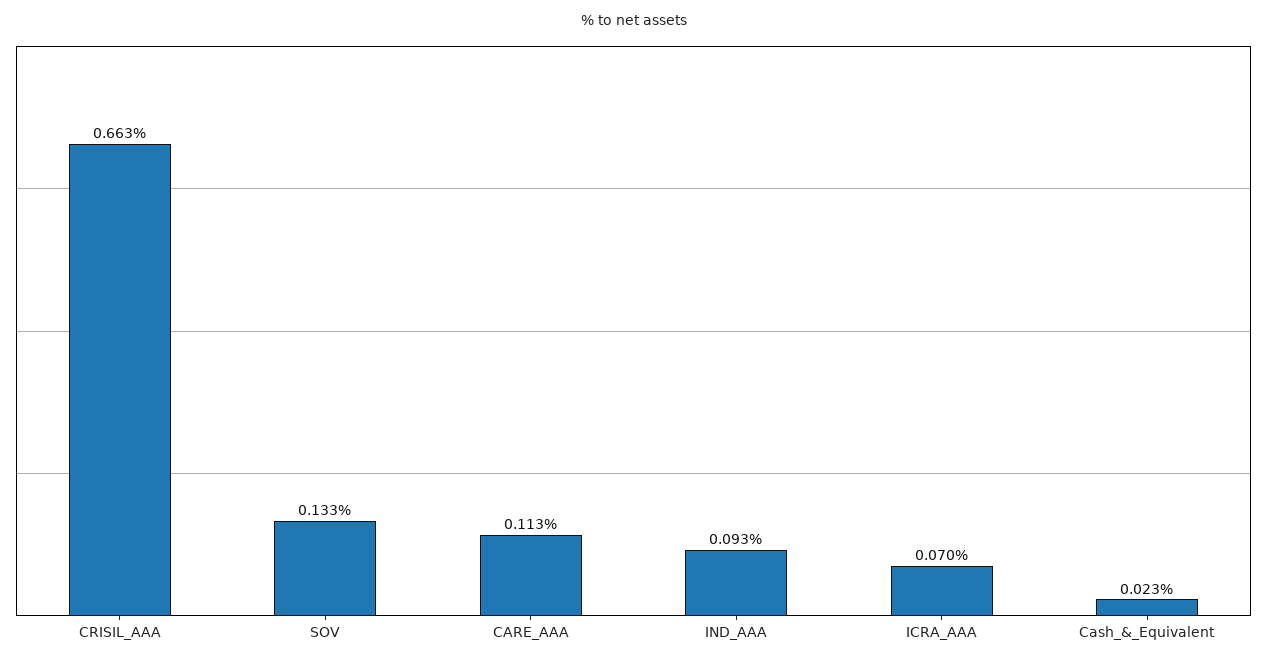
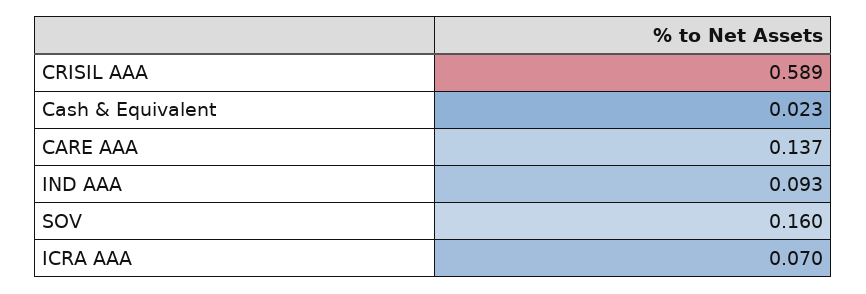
CRISIL_AAA: 0.663 -> 0.589
SOV: 0.133 -> 0.16
CARE_AAA: 0.113 -> 0.137

